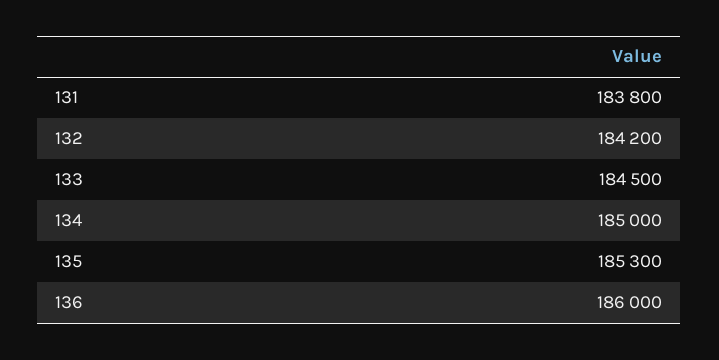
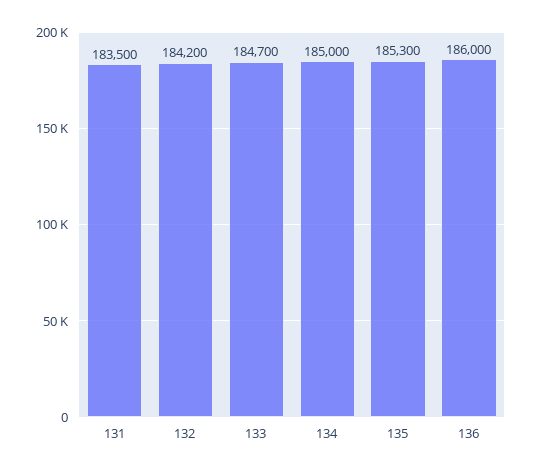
131: 183800 -> 183500
133: 184500 -> 184700

